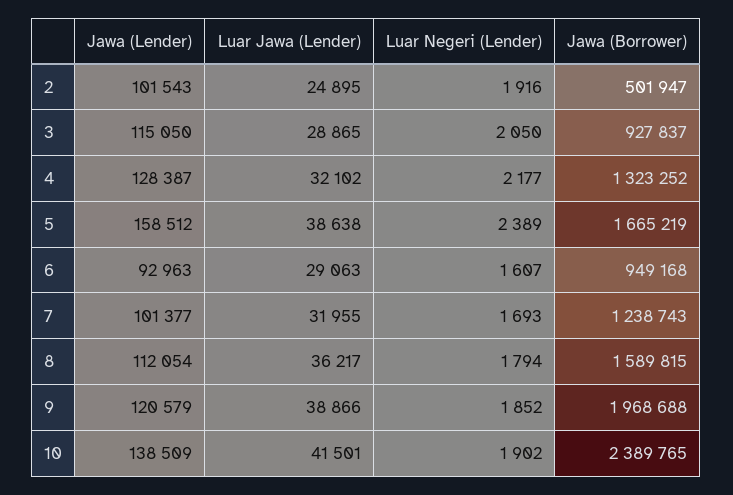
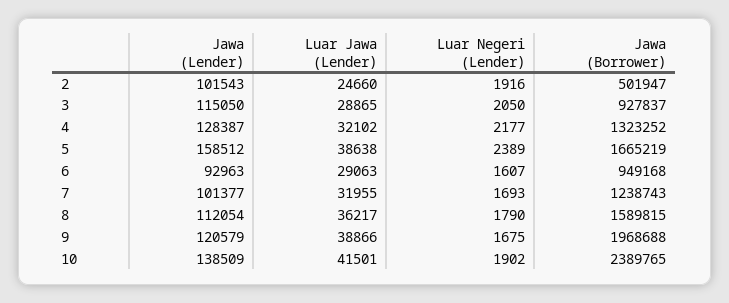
Luar Jawa (Lender), 2: 24895 -> 24660
Luar Negeri (Lender), 8: 1794 -> 1790
Luar Negeri (Lender), 9: 1852 -> 1675

